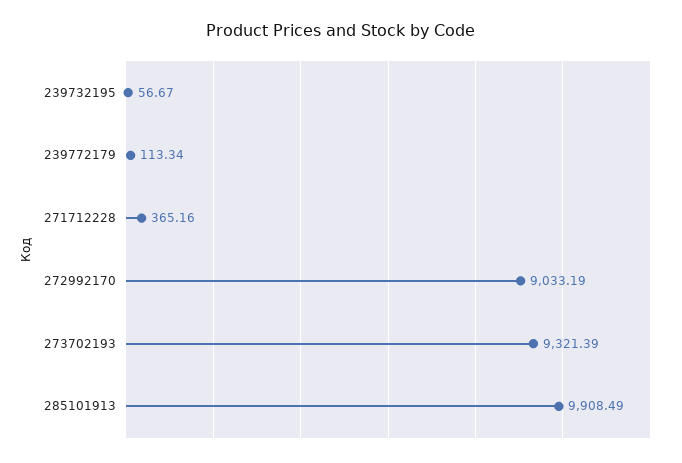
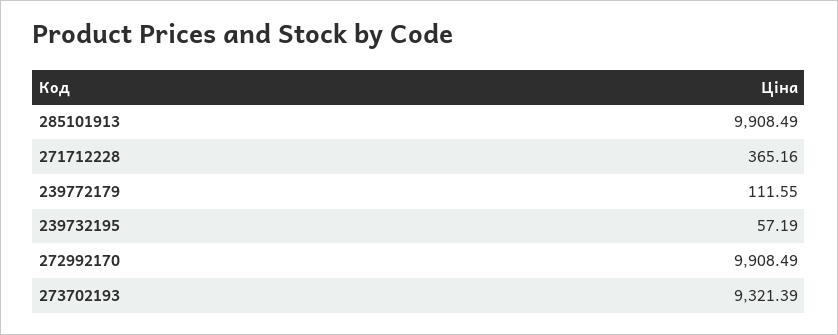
239732195: 56.67 -> 57.19
239772179: 113.34 -> 111.55
272992170: 9033.19 -> 9908.49

